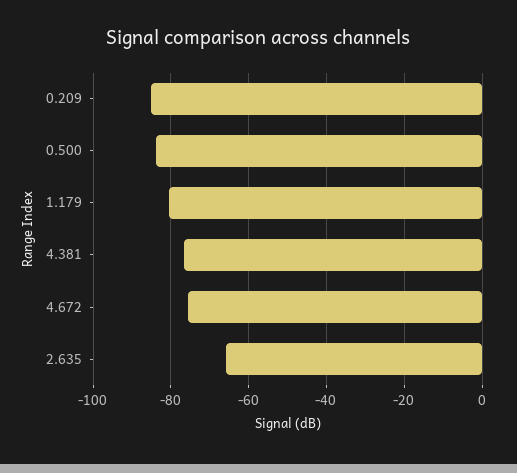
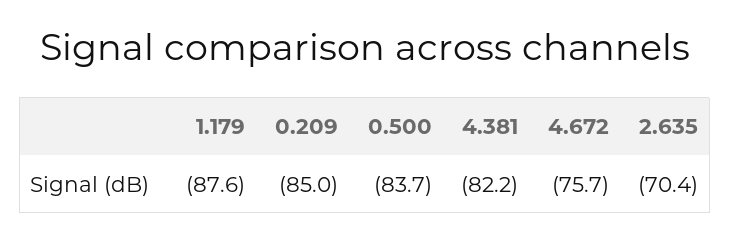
1.179: -80 -> -87.6
4.381: -76 -> -82.2
2.635: -66 -> -70.4

